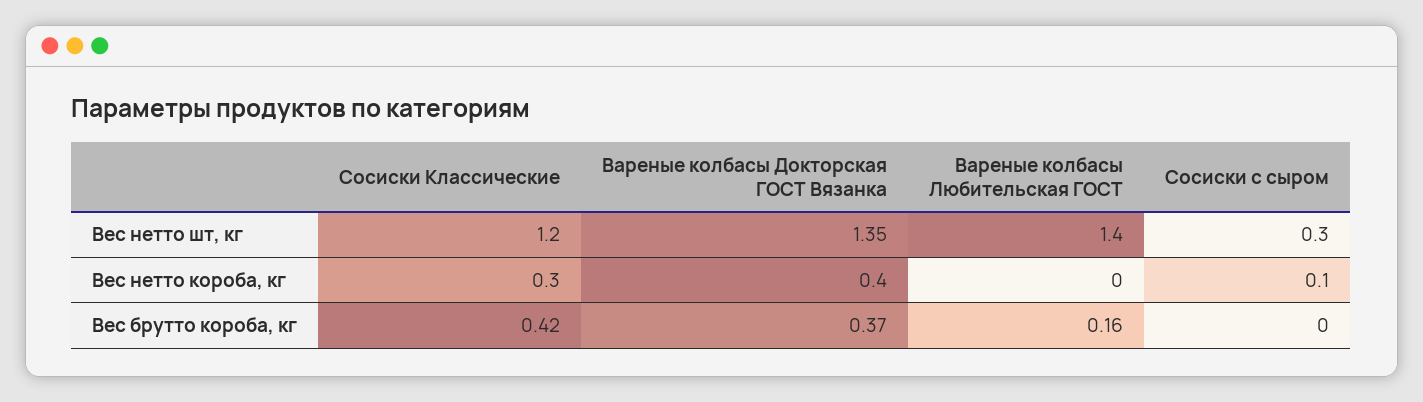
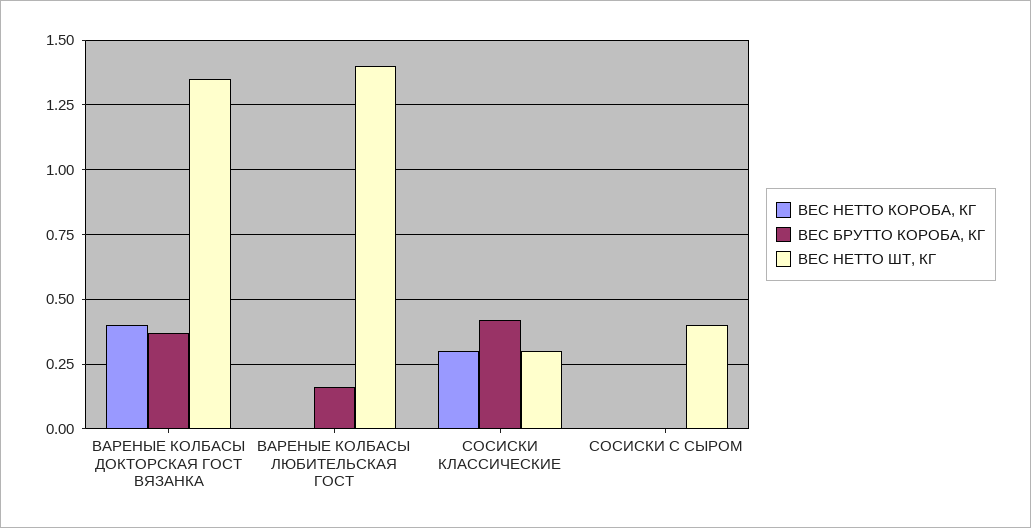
Вес нетто шт, кг, Сосиски Классические: 1.2 -> 0.3
Вес нетто шт, кг, Сосиски с сыром: 0.3 -> 0.4
Вес нетто короба, кг, Сосиски с сыром: 0.1 -> 0

